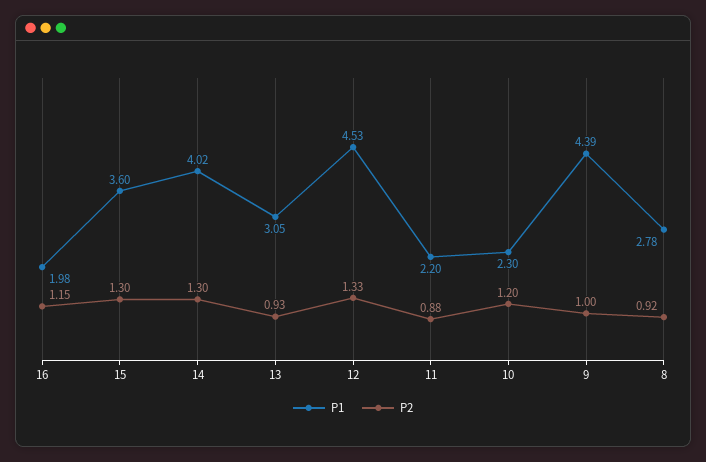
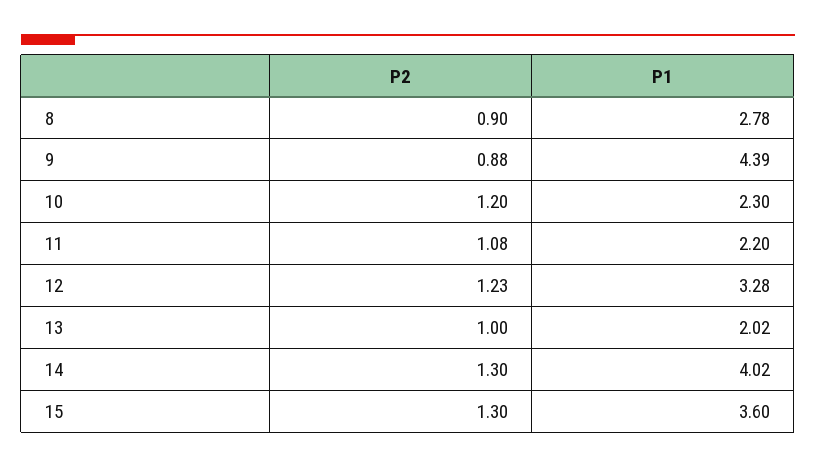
P1, 16: 1.98 -> none
P2, 16: 1.15 -> none
P1, 13: 3.05 -> 2.02
P2, 13: 0.93 -> 1
P1, 12: 4.53 -> 3.28
P2, 12: 1.33 -> 1.23
P2, 11: 0.88 -> 1.08
P2, 9: 1 -> 0.88
P2, 8: 0.92 -> 0.9

